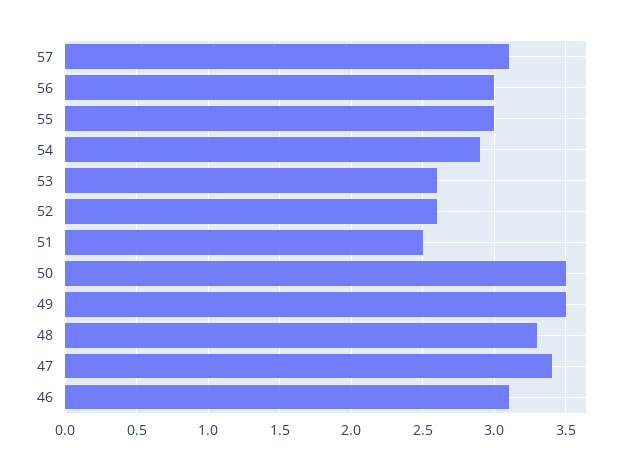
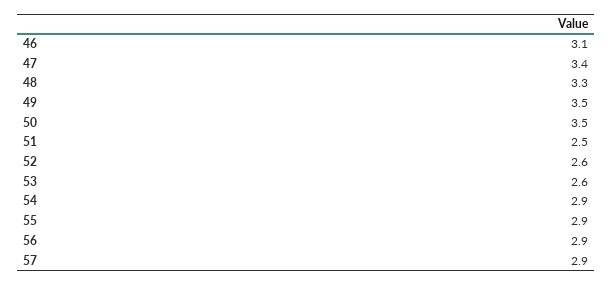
57: 3.1 -> 2.9
56: 3 -> 2.9
55: 3 -> 2.9

